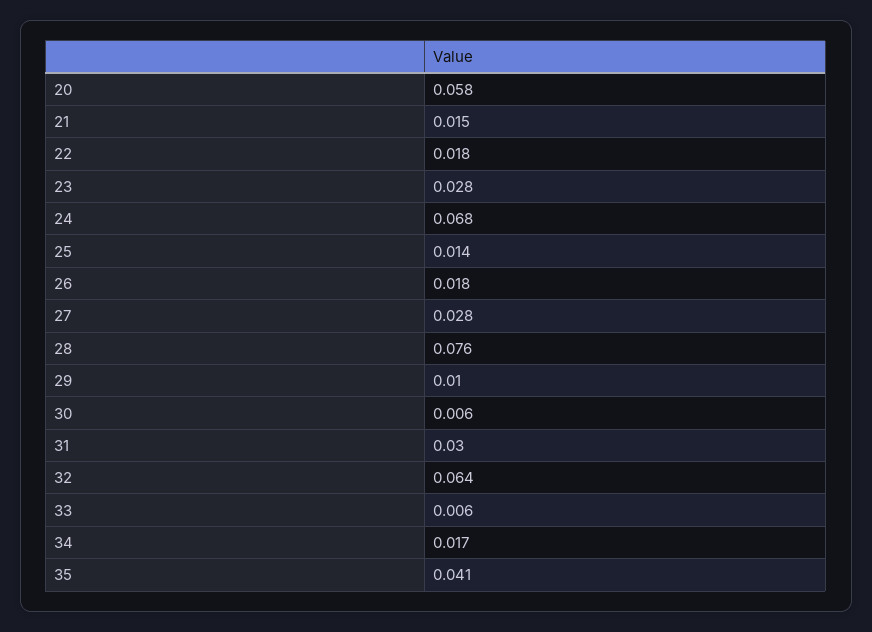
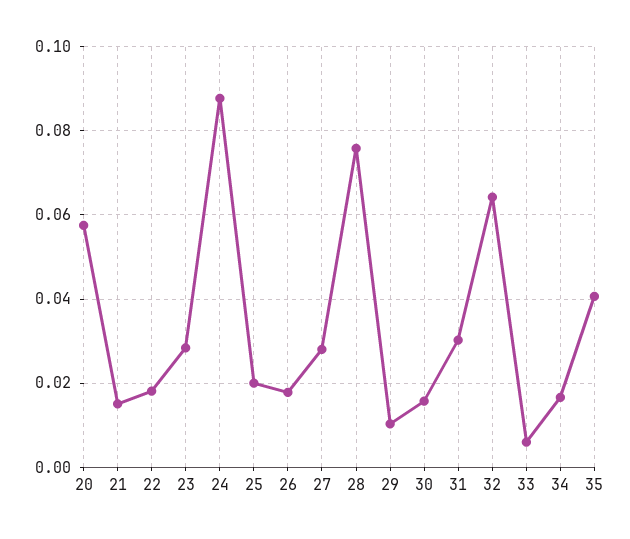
24: 0.068 -> 0.088
25: 0.014 -> 0.02
30: 0.006 -> 0.016

